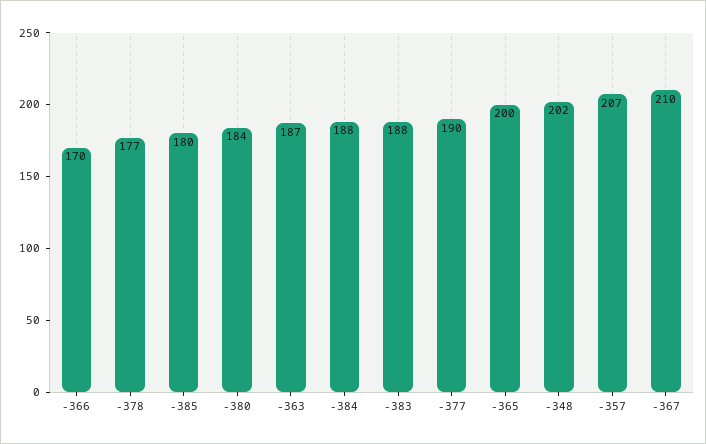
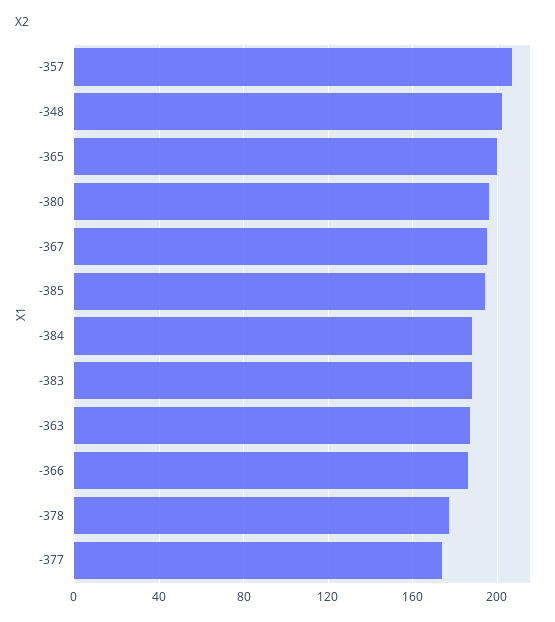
-366: 170 -> 185
-385: 180 -> 195
-380: 184 -> 195
-377: 190 -> 175
-367: 210 -> 195

